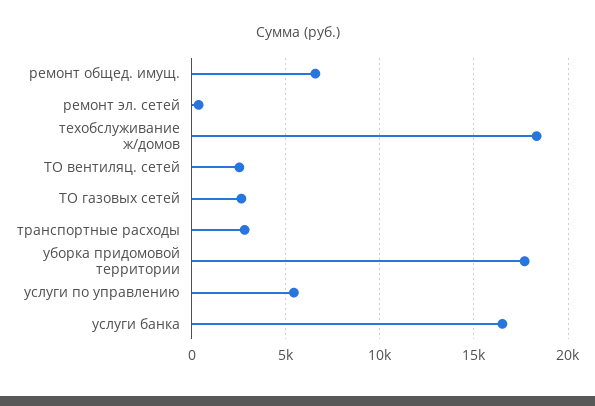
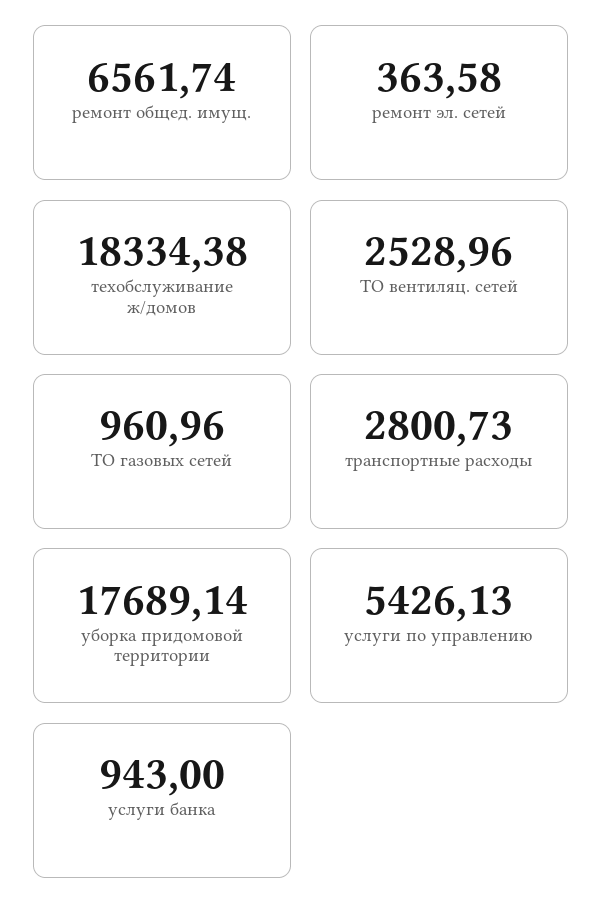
ТО газовых сетей: 2500 -> 960.96
услуги банка: 16500 -> 943

